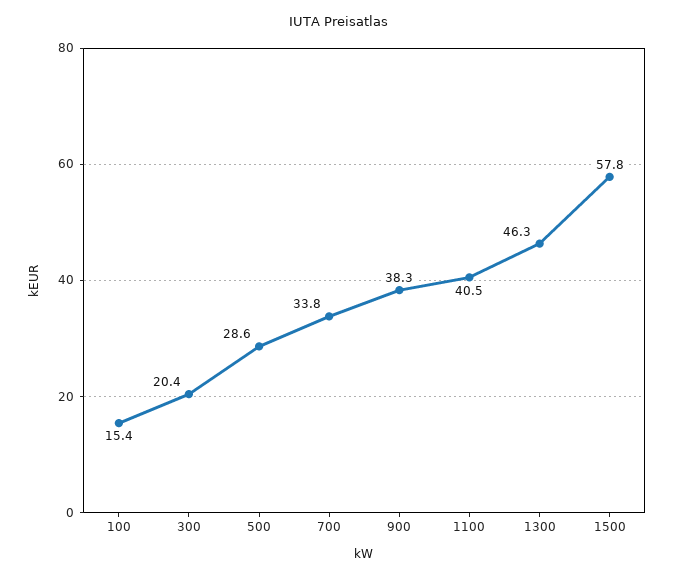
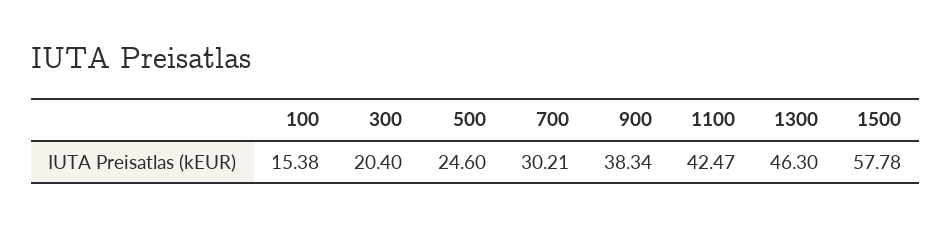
500: 28.6 -> 24.6
700: 33.8 -> 30.21
1100: 40.5 -> 42.47

